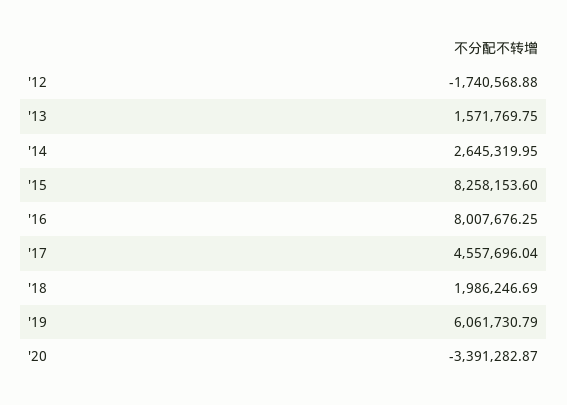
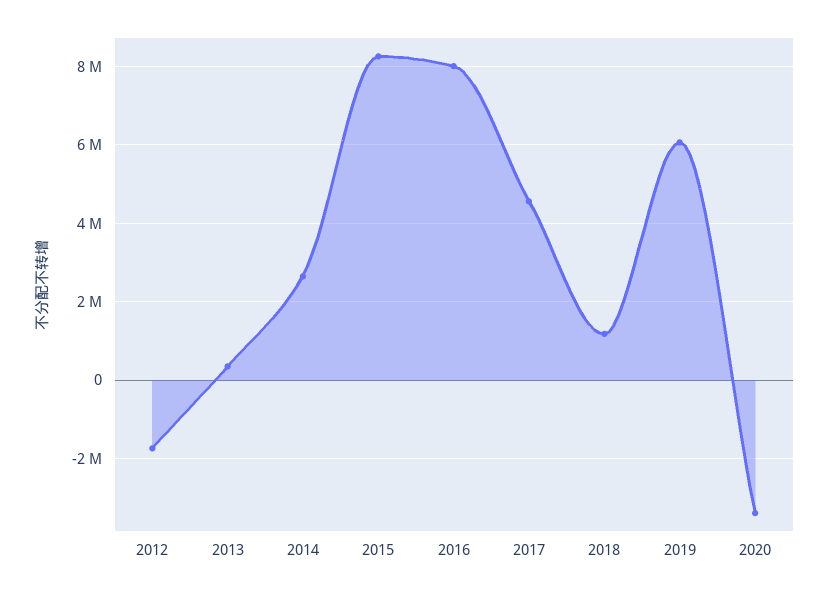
'13: 1571769.75 -> 400000
'18: 1986246.69 -> 1200000

